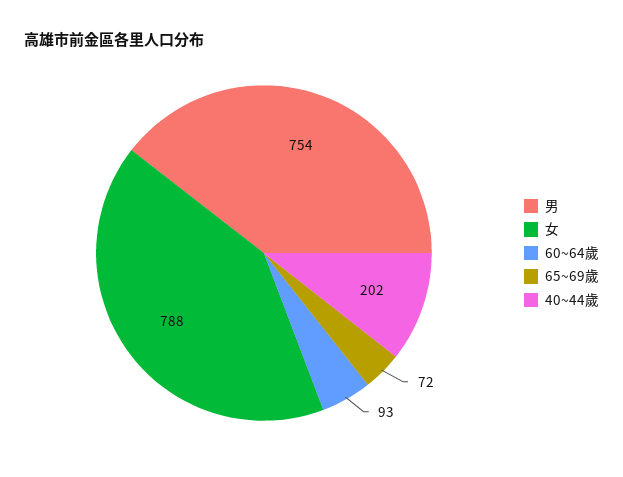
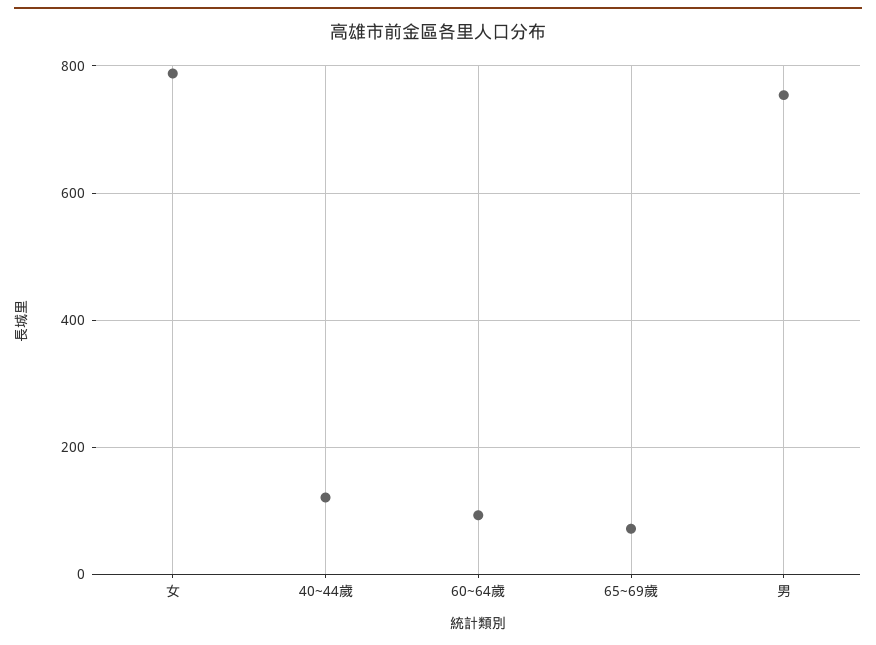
40~44歲: 202 -> 120

